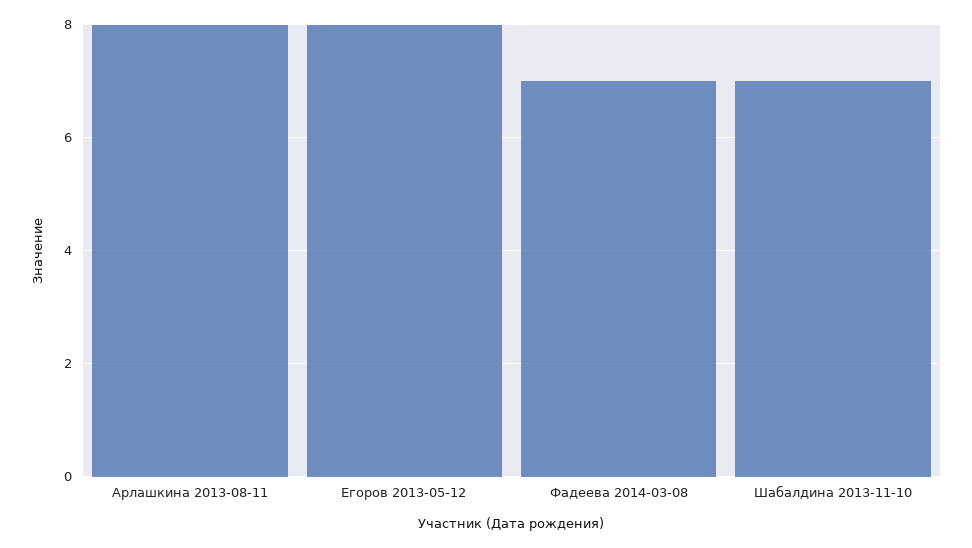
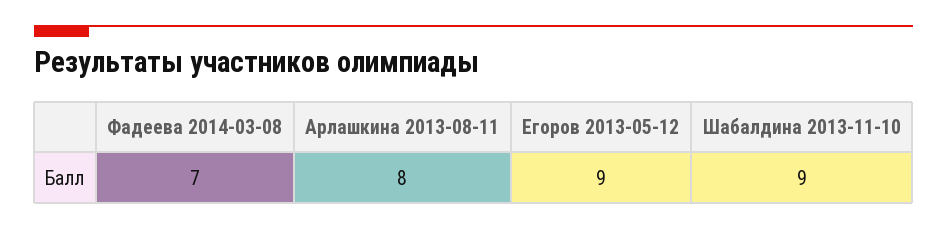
Егоров 2013-05-12: 8 -> 9
Шабалдина 2013-11-10: 7 -> 9

